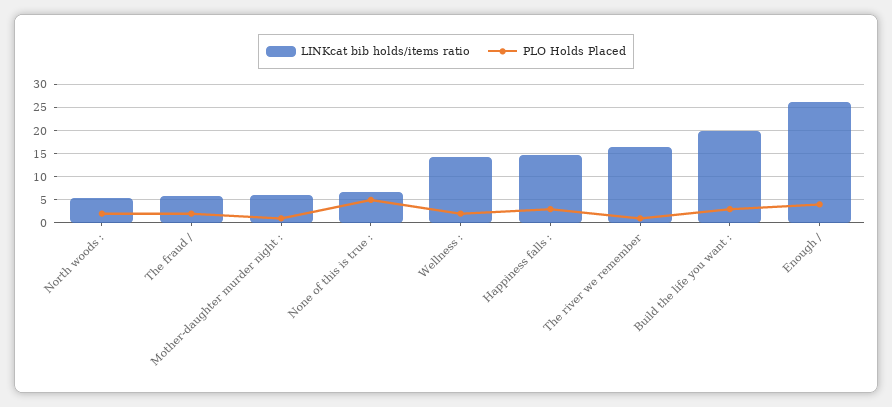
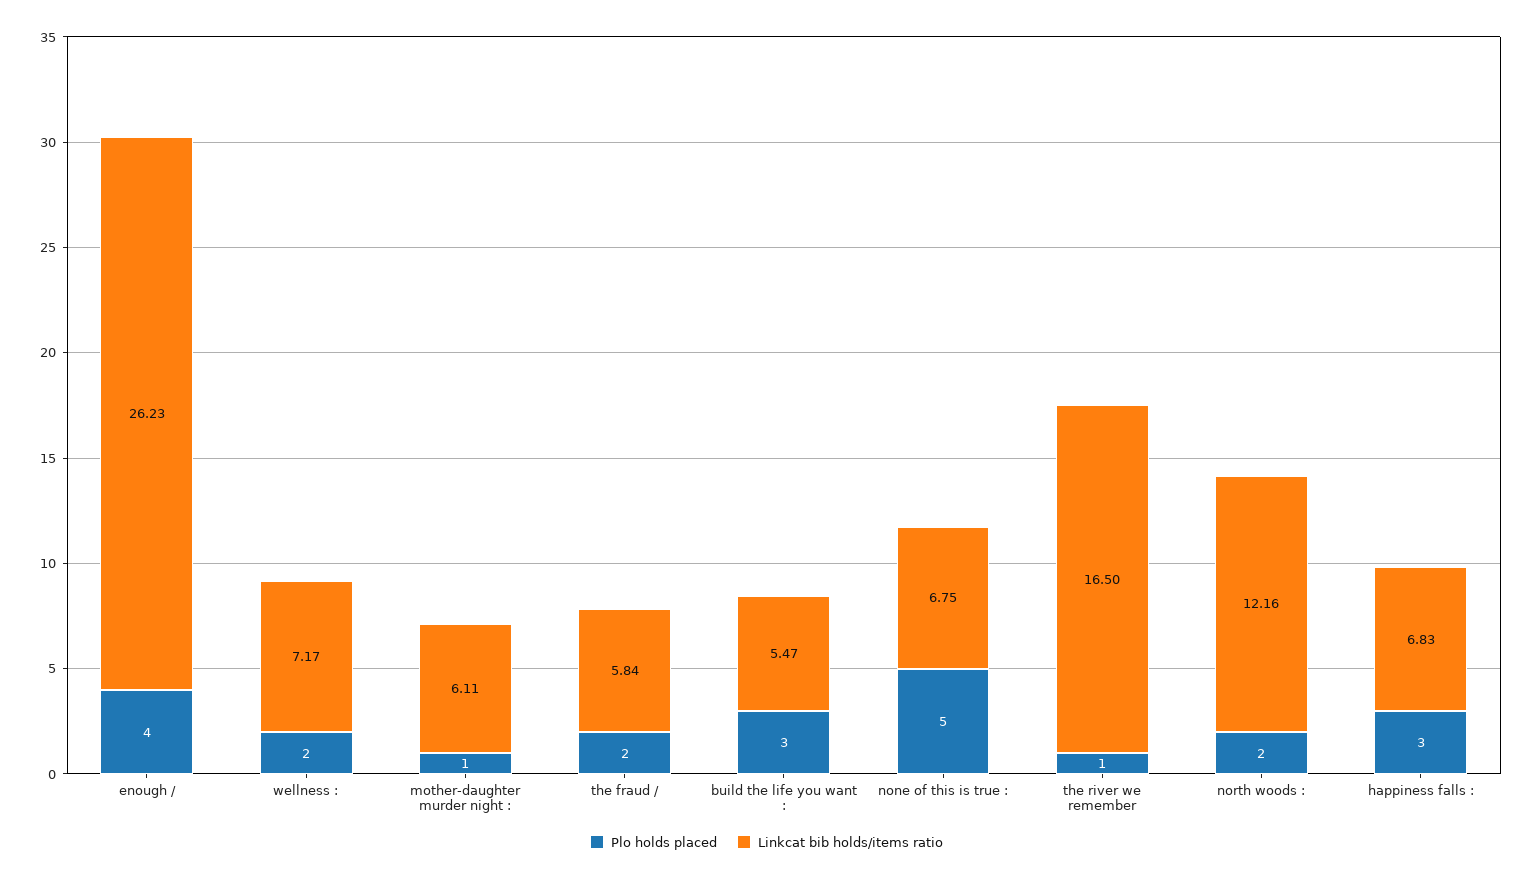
LINKcat bib holds/items ratio, North woods :: 5 -> 12.16
LINKcat bib holds/items ratio, Wellness :: 15 -> 7.17
LINKcat bib holds/items ratio, Happiness falls :: 15 -> 6.83
LINKcat bib holds/items ratio, Build the life you want :: 20 -> 5.47

